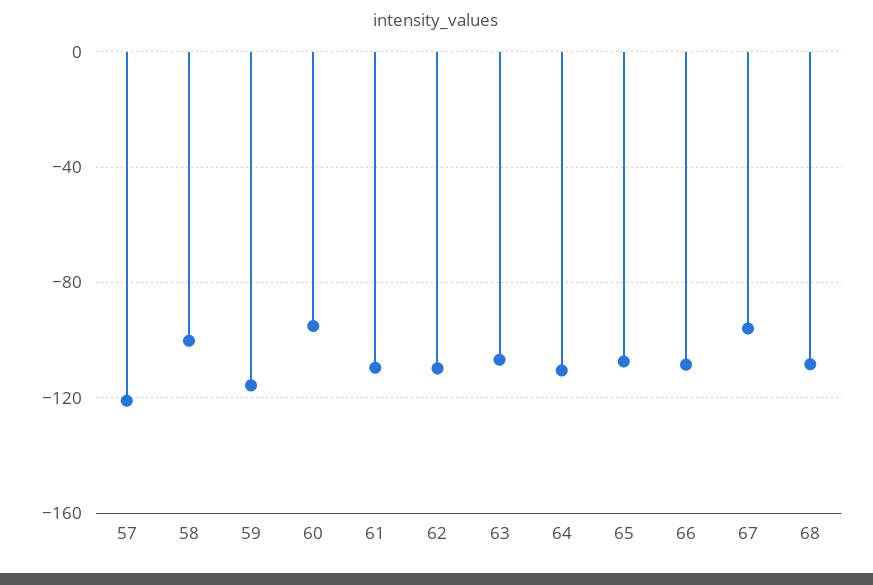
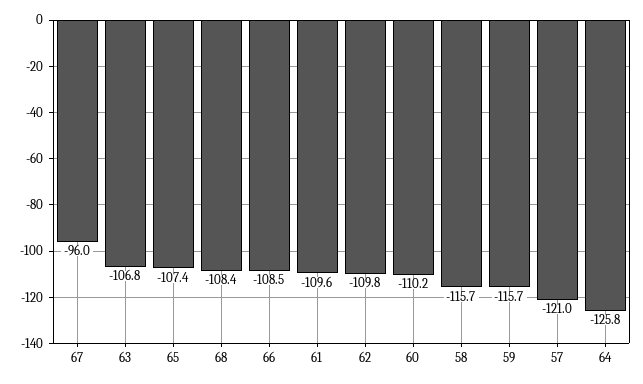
58: -100 -> -115.7
60: -95 -> -110.2
64: -110 -> -125.8

